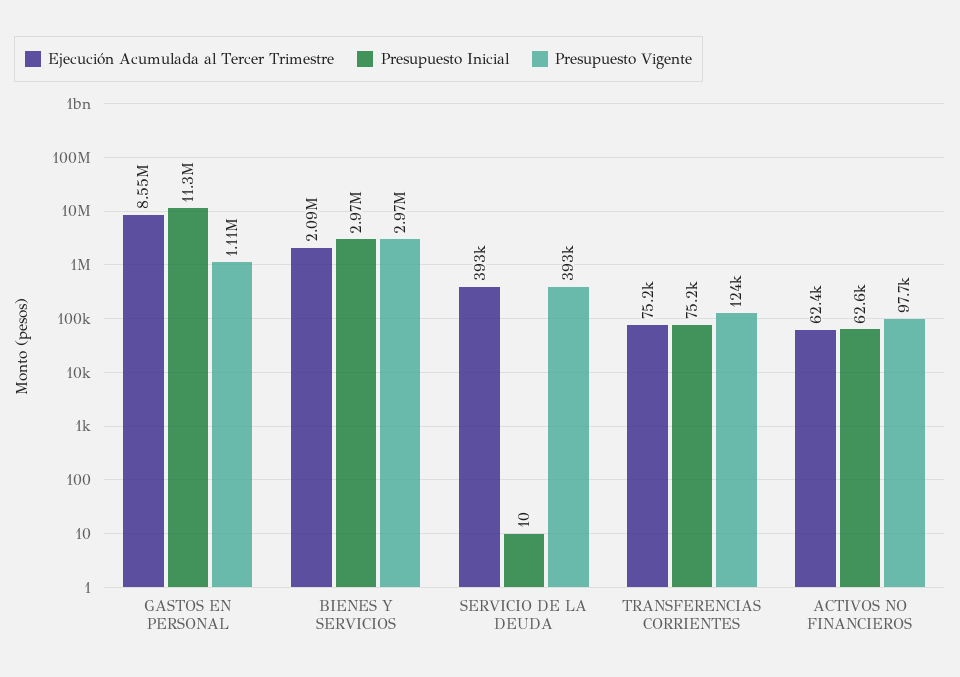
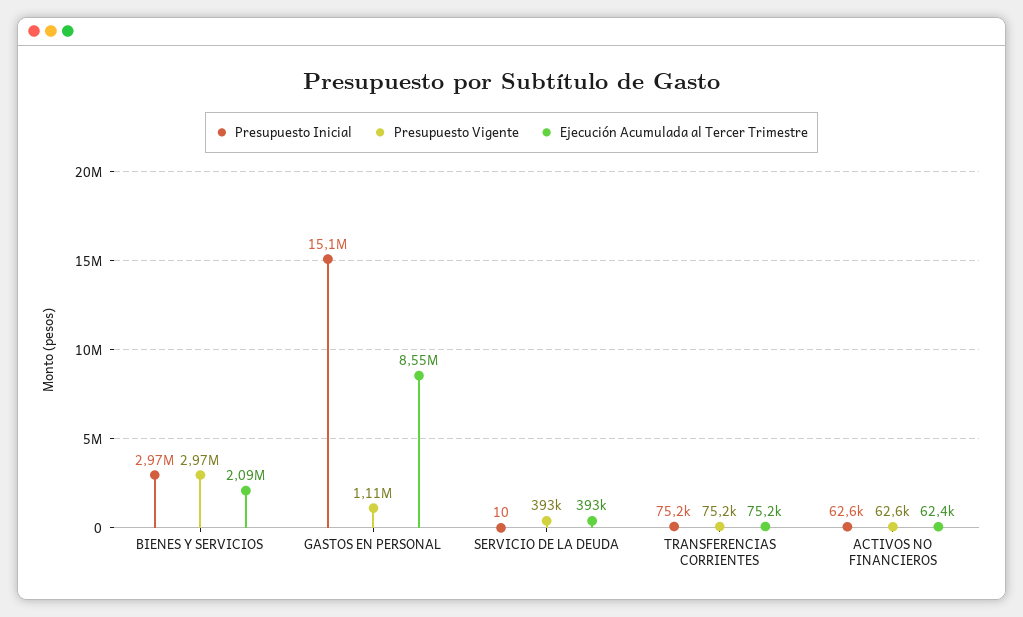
Presupuesto Inicial, GASTOS EN PERSONAL: 11300000 -> 15100000
Presupuesto Vigente, TRANSFERENCIAS CORRIENTES: 124000 -> 75200
Presupuesto Vigente, ACTIVOS NO FINANCIEROS: 97700 -> 62600

